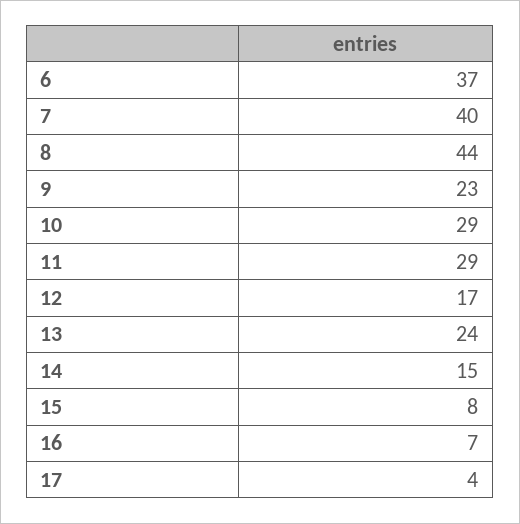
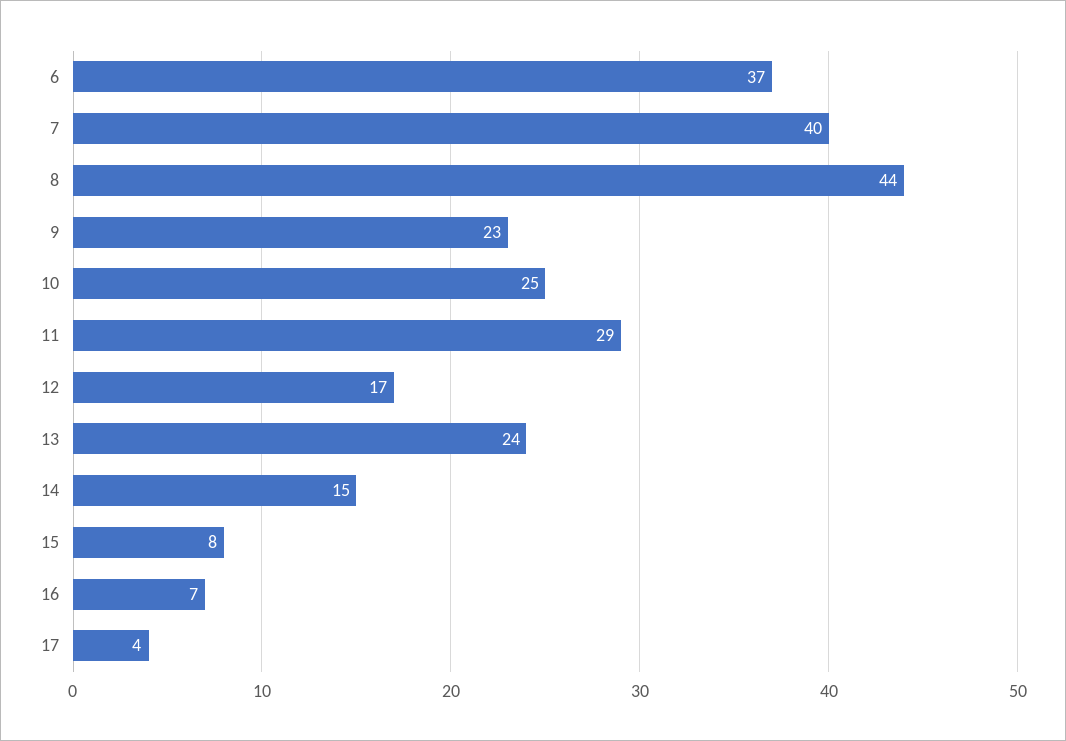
10: 29 -> 25

